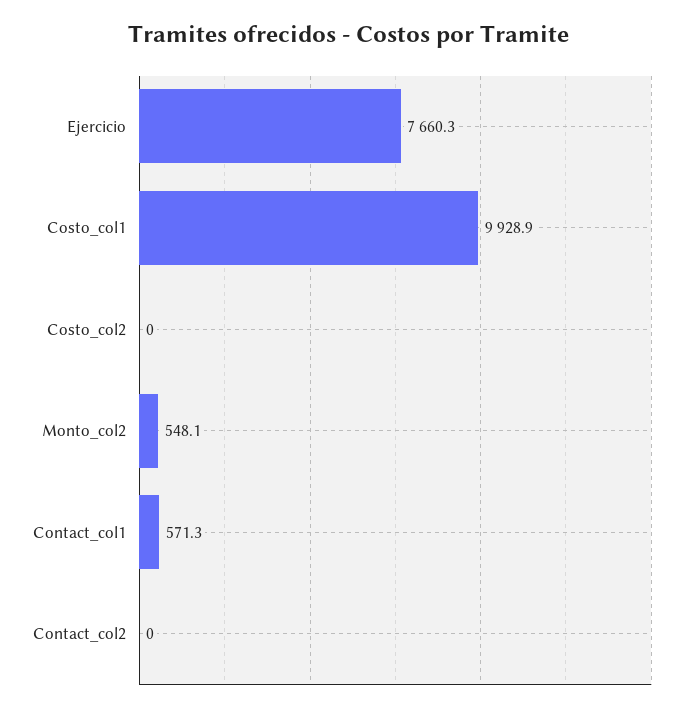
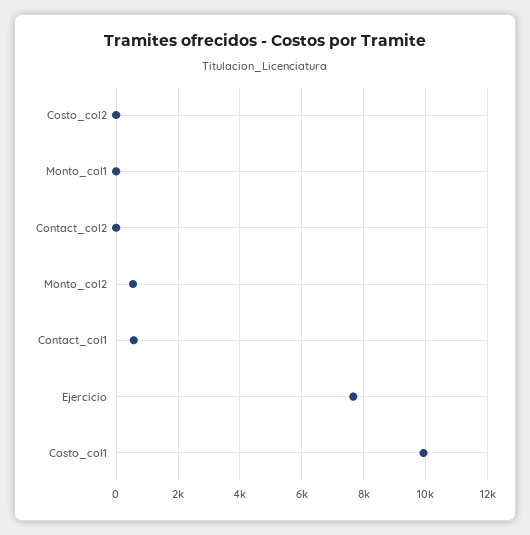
Monto_col1: none -> 0

